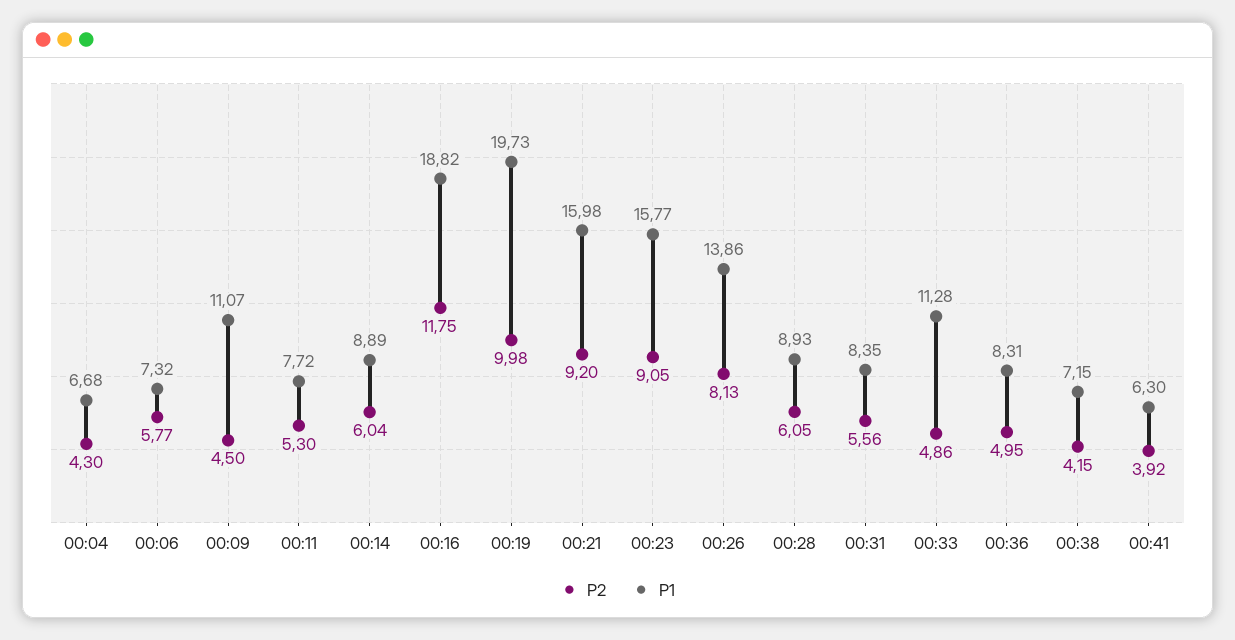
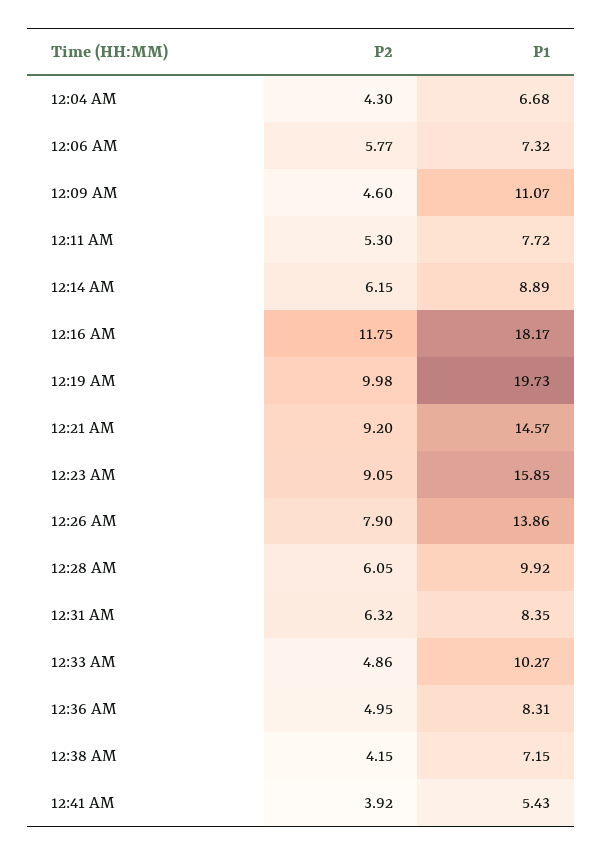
P2, 00:09: 4.5 -> 4.6
P2, 00:14: 6.04 -> 6.15
P1, 00:16: 18.82 -> 18.17
P1, 00:21: 15.98 -> 14.57
P1, 00:23: 15.77 -> 15.85
P2, 00:26: 8.13 -> 7.9
P1, 00:28: 8.93 -> 9.92
P2, 00:31: 5.56 -> 6.32
P1, 00:33: 11.28 -> 10.27
P1, 00:41: 6.3 -> 5.43

